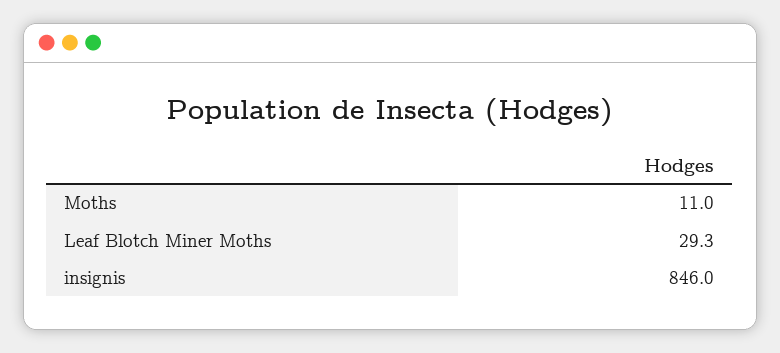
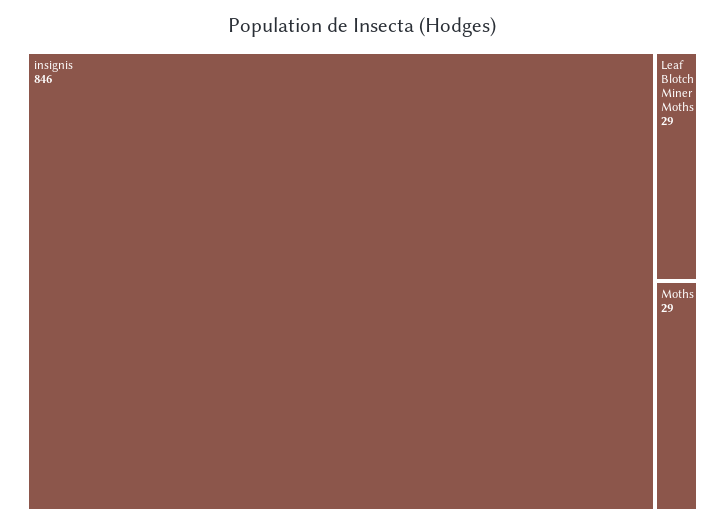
Moths: 11 -> 29

